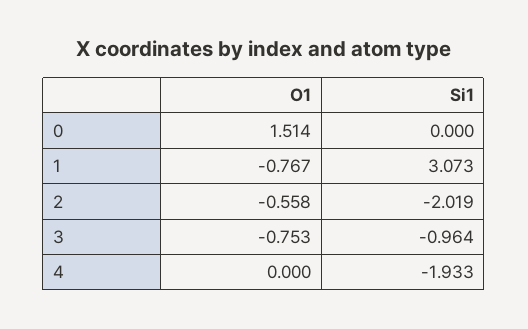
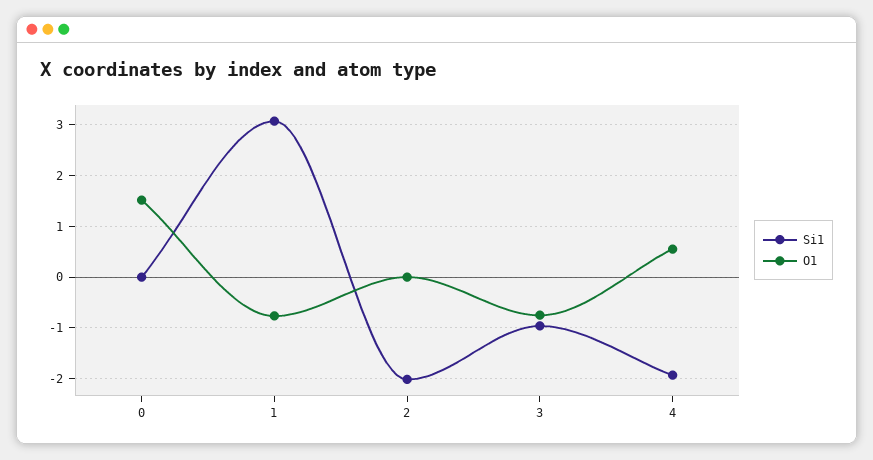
O1, 2: -0.558 -> 0
O1, 4: 0 -> 0.6

